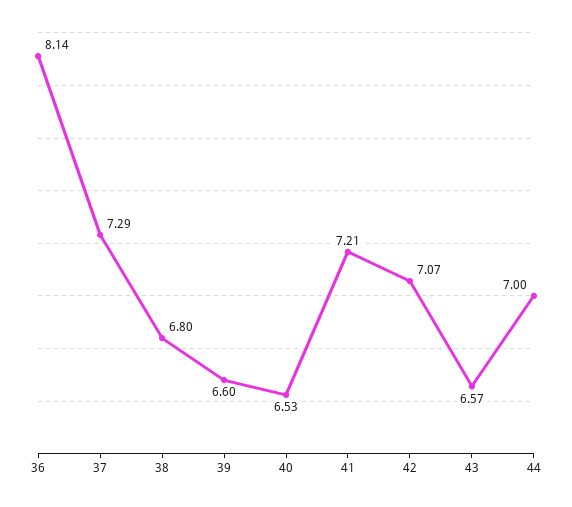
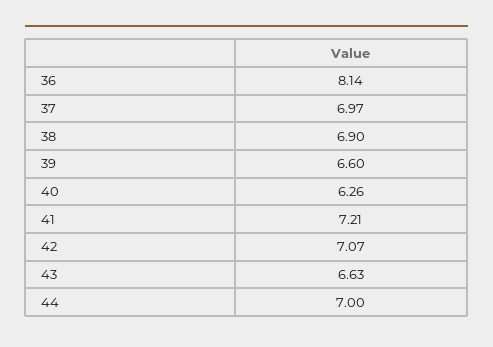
37: 7.29 -> 6.97
38: 6.8 -> 6.9
40: 6.53 -> 6.26
43: 6.57 -> 6.63

